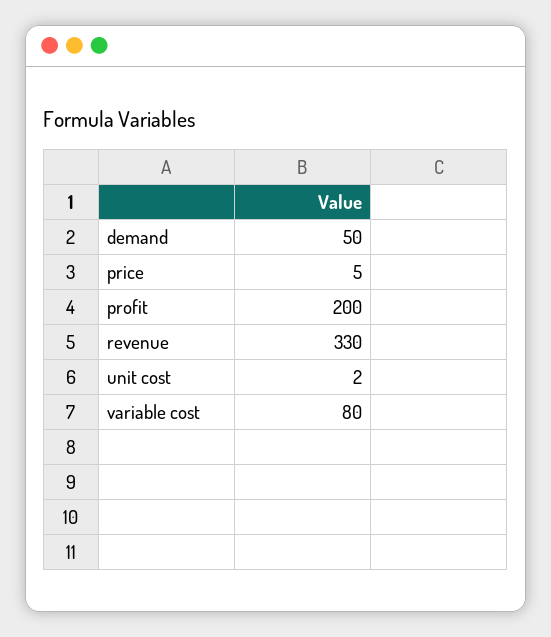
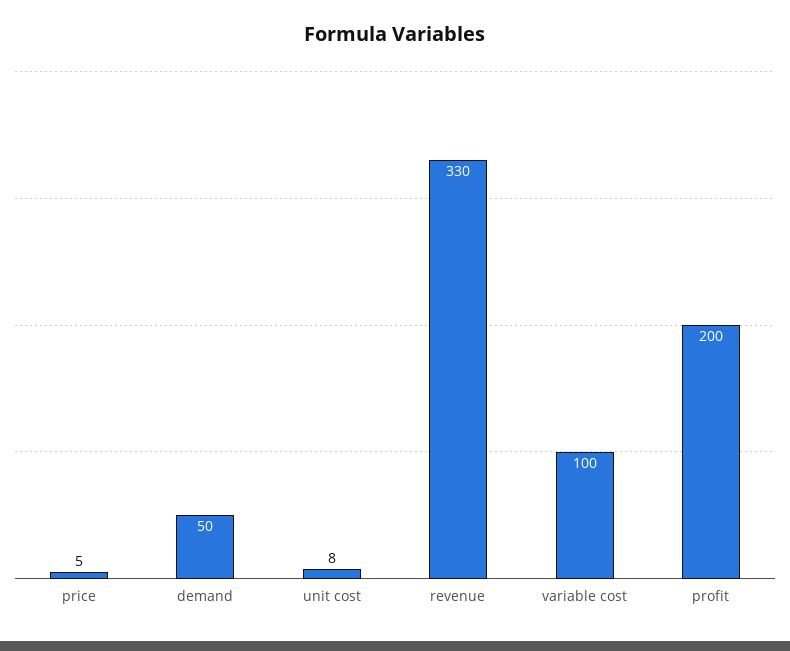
unit cost: 2 -> 8
variable cost: 80 -> 100

